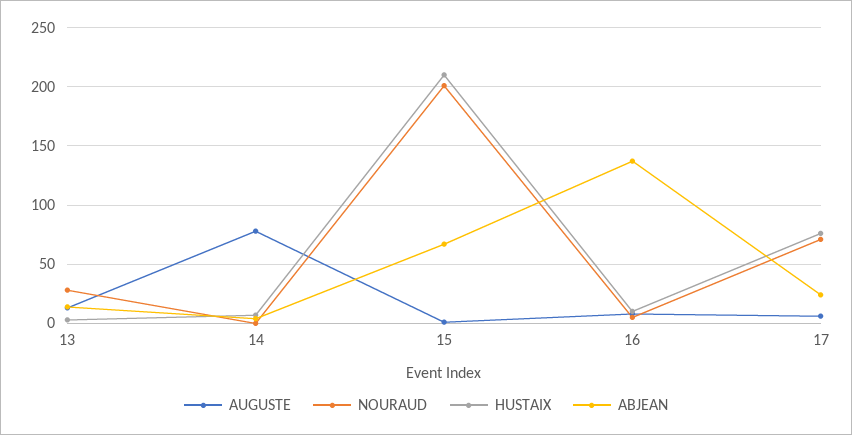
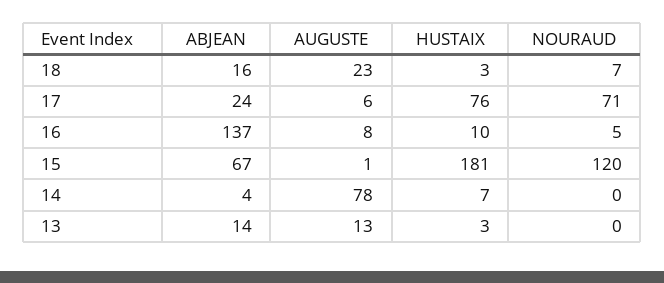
NOURAUD, 13: 30 -> 0
NOURAUD, 15: 200 -> 120
HUSTAIX, 15: 210 -> 181
ABJEAN, 18: none -> 16
AUGUSTE, 18: none -> 23
HUSTAIX, 18: none -> 3
NOURAUD, 18: none -> 7

